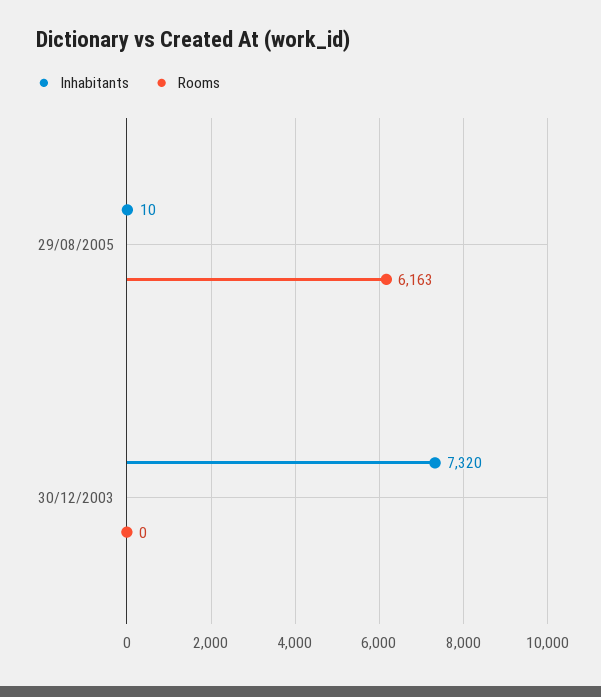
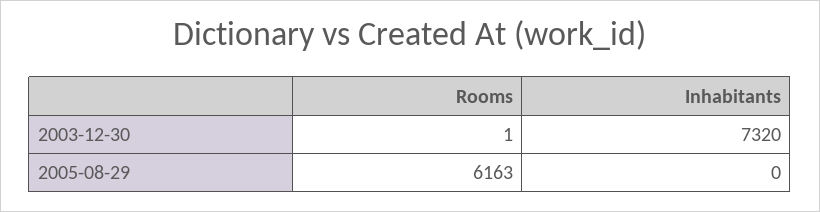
Inhabitants, 29/08/2005: 10 -> 0
Rooms, 30/12/2003: 0 -> 1

